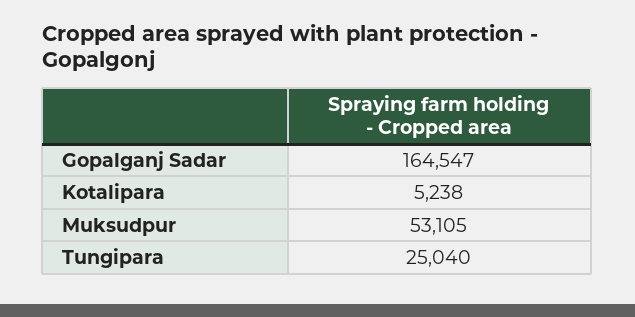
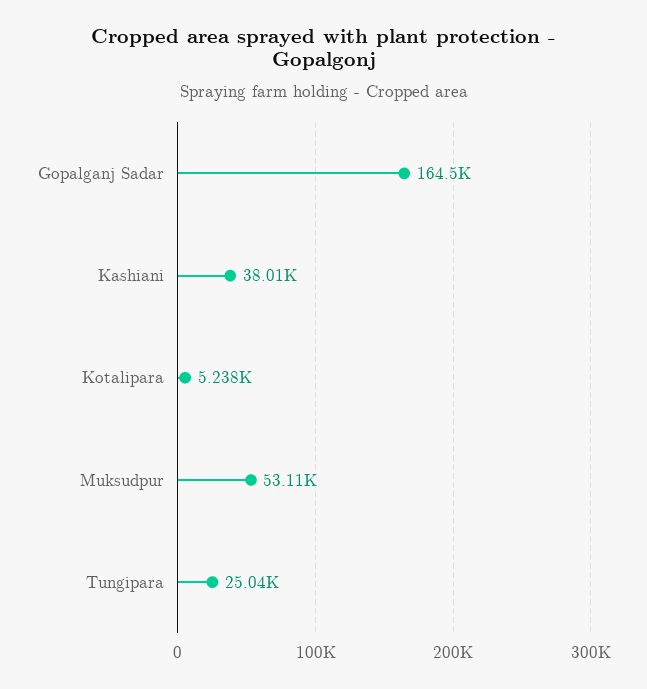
Kashiani: none -> 38010

